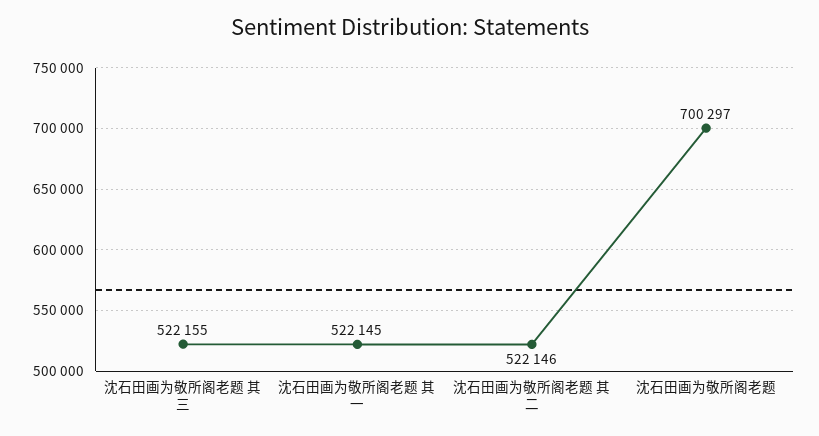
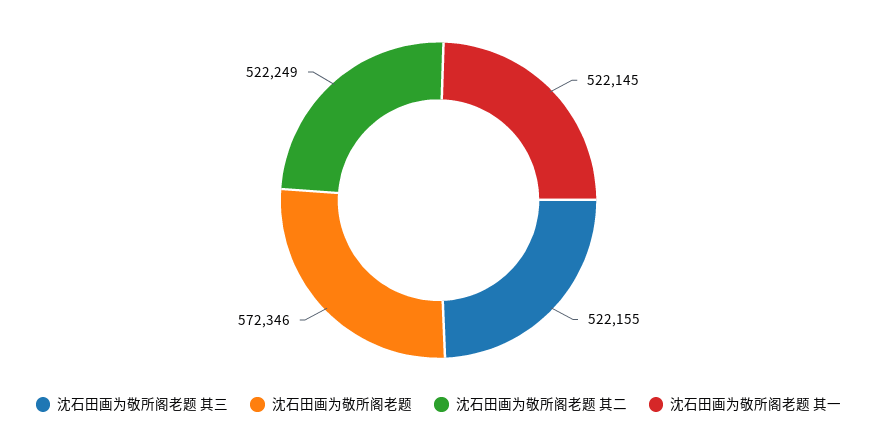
沈石田画为敬所阁老题 其二: 522146 -> 522249
沈石田画为敬所阁老题: 700297 -> 572346

